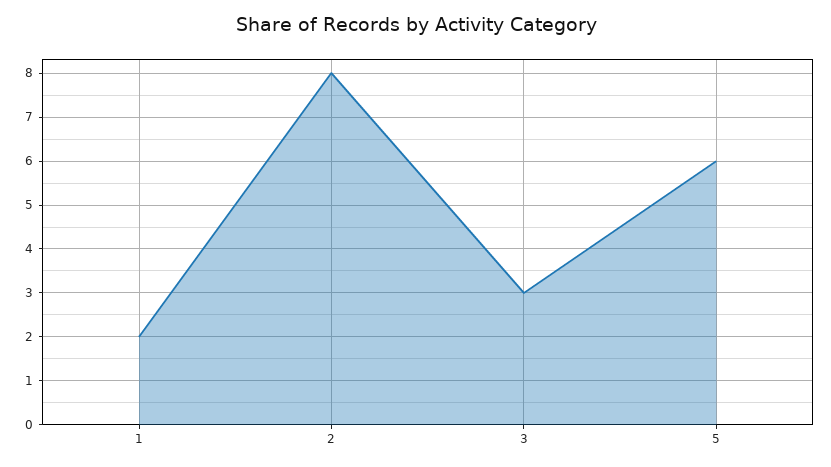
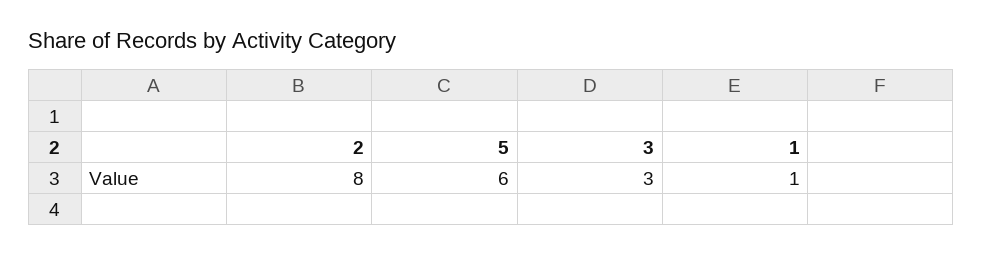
1: 2 -> 1

